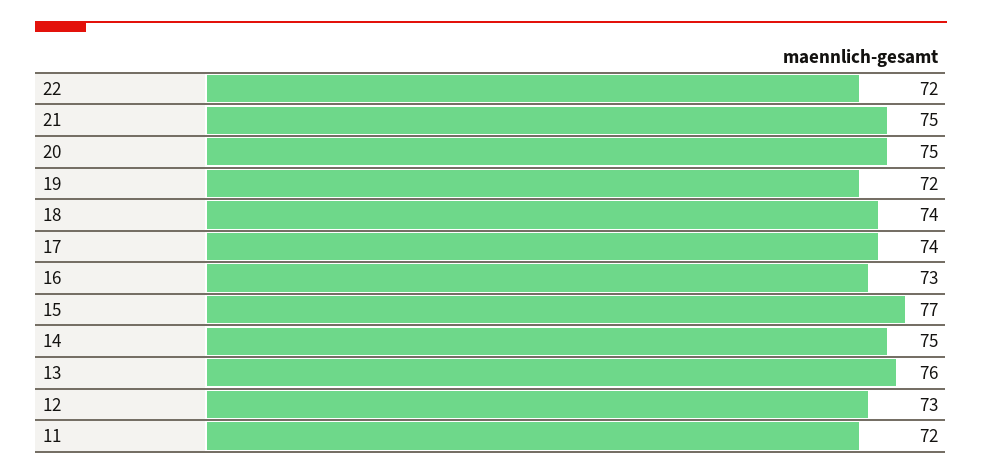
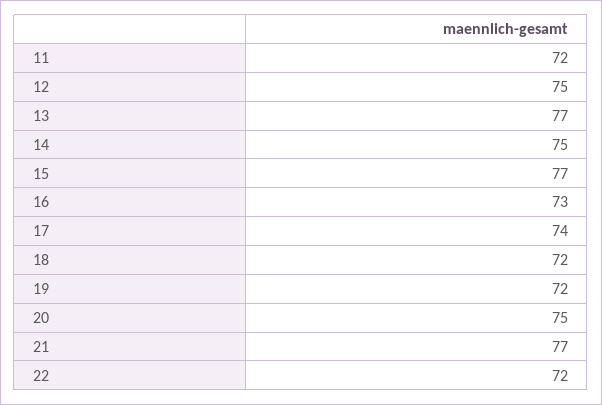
21: 75 -> 77
18: 74 -> 72
13: 76 -> 77
12: 73 -> 75

